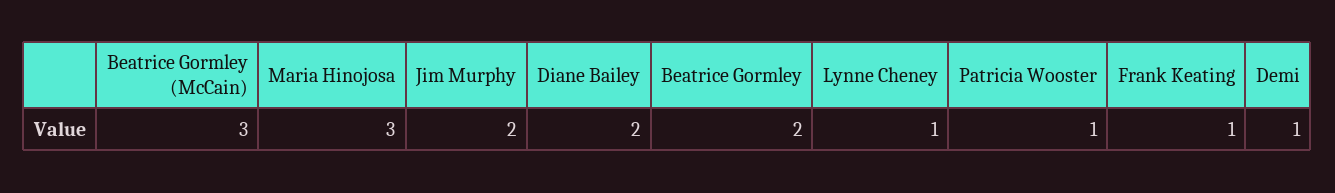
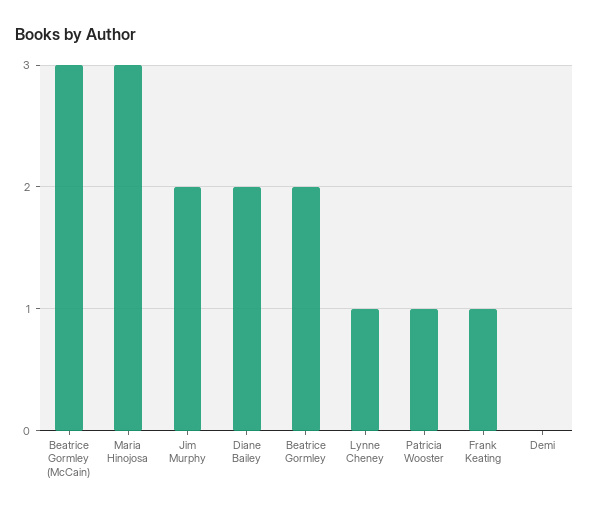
Demi: 1 -> 0

